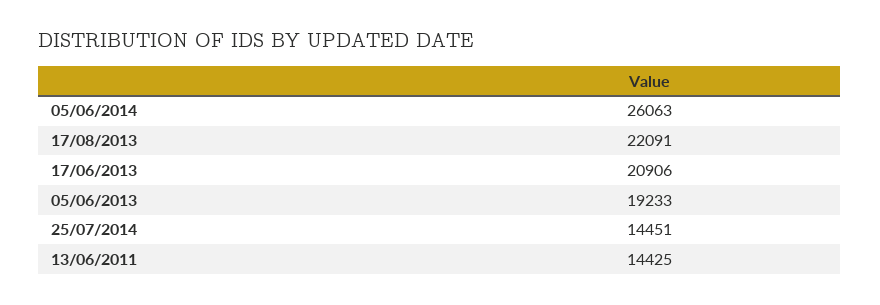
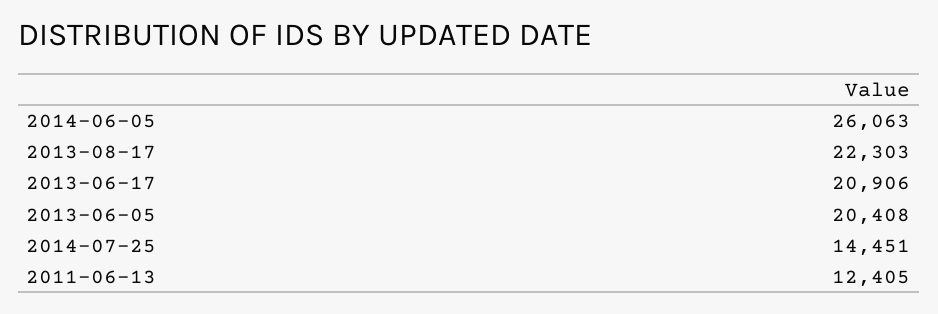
17/08/2013: 22091 -> 22303
05/06/2013: 19233 -> 20408
13/06/2011: 14425 -> 12405

